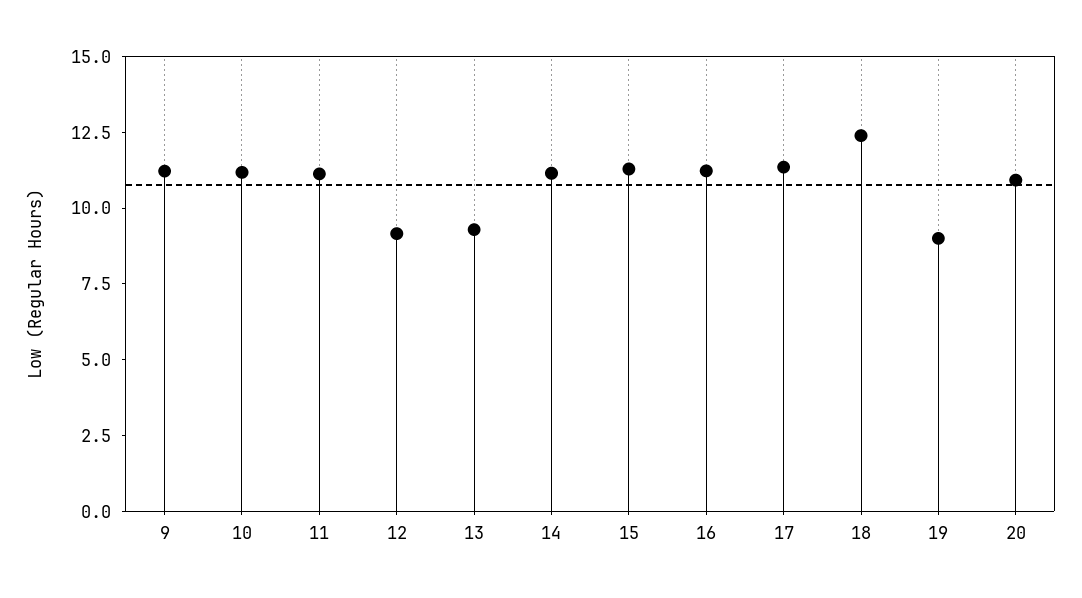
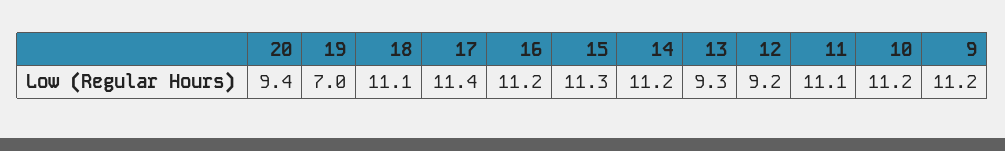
18: 12.5 -> 11.1
19: 9 -> 7
20: 11 -> 9.4

